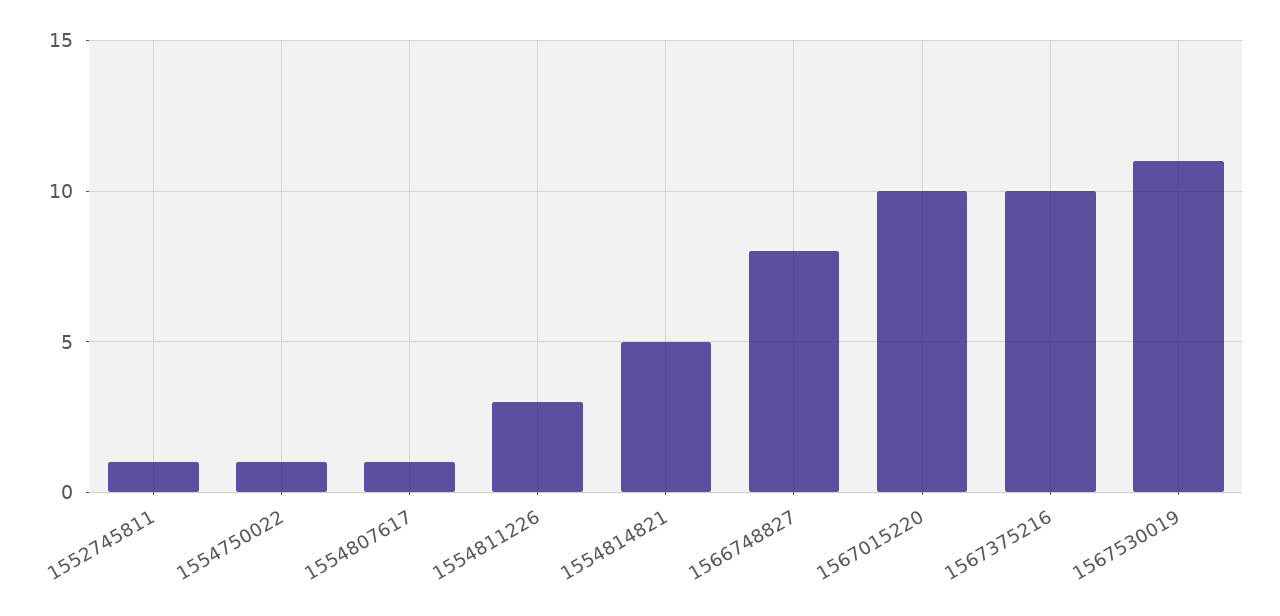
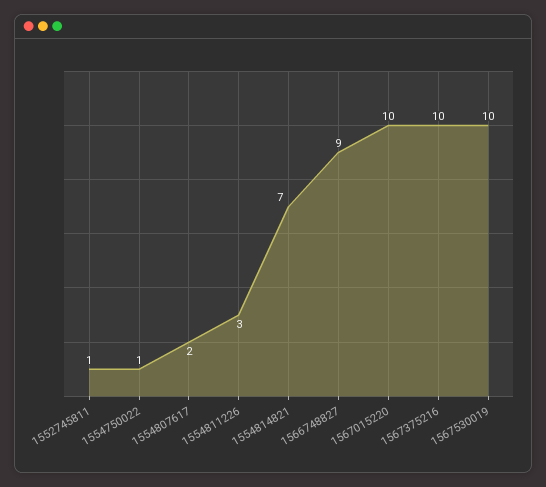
1554807617: 1 -> 2
1554814821: 5 -> 7
1566748827: 8 -> 9
1567530019: 11 -> 10

